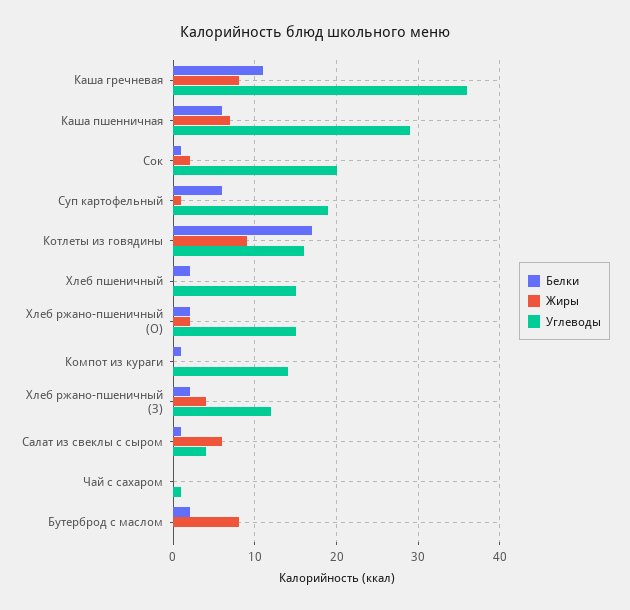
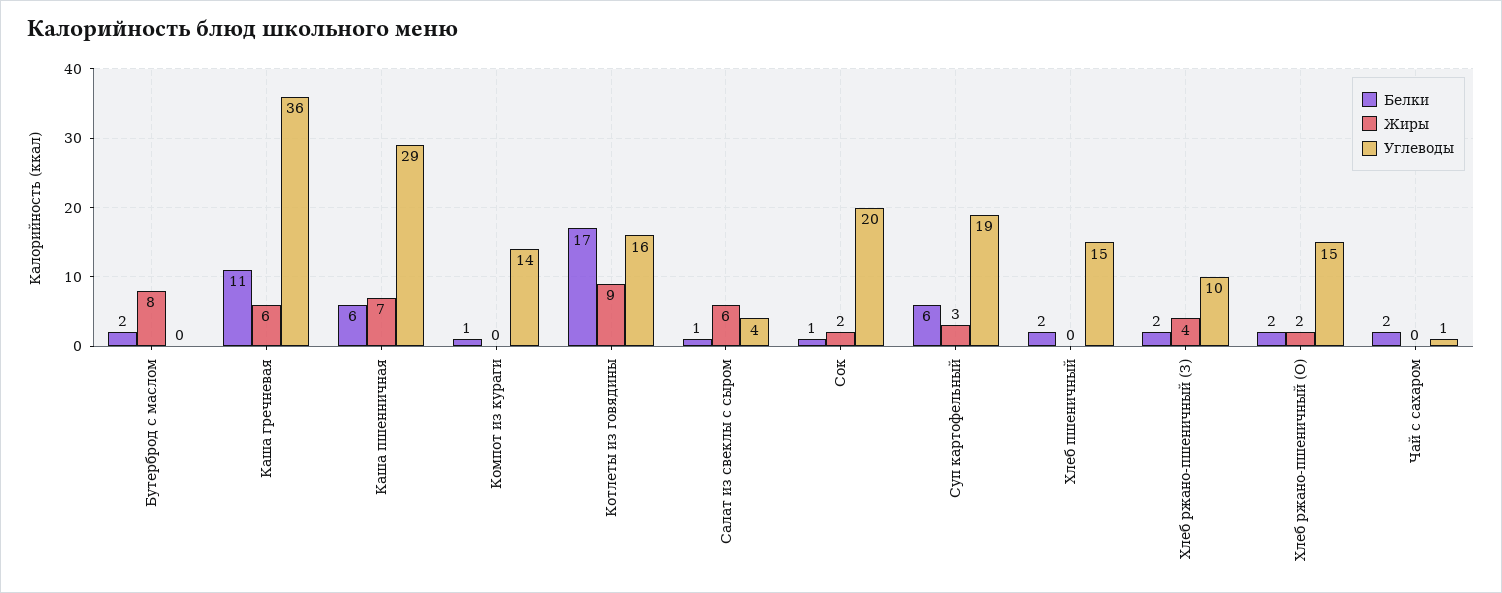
Жиры, Каша гречневая: 8 -> 6
Жиры, Суп картофельный: 1 -> 3
Углеводы, Хлеб ржано-пшеничный (З): 12 -> 10
Белки, Чай с сахаром: 0 -> 2

